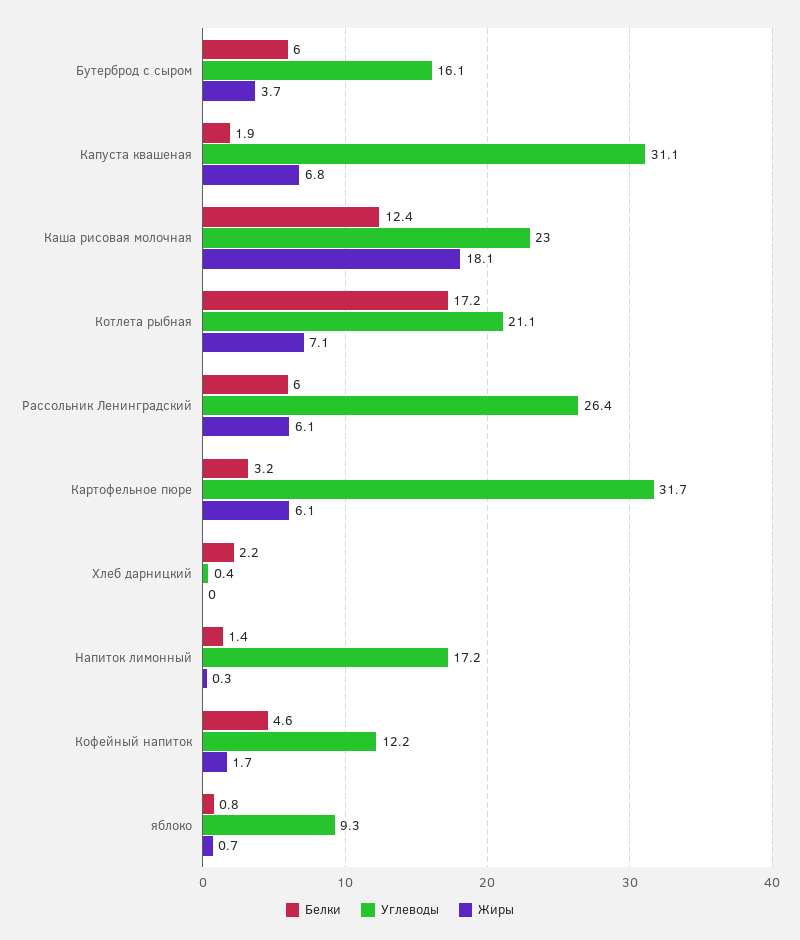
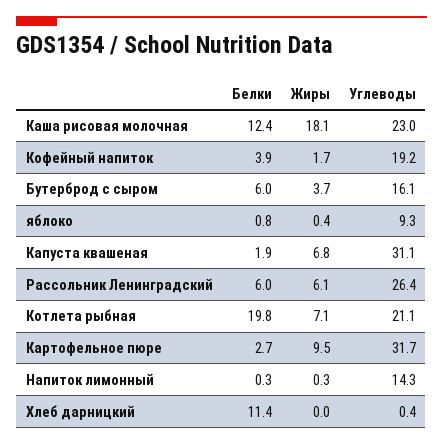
Белки, Котлета рыбная: 17.2 -> 19.8
Белки, Картофельное пюре: 3.2 -> 2.7
Жиры, Картофельное пюре: 6.1 -> 9.5
Белки, Хлеб дарницкий: 2.2 -> 11.4
Белки, Напиток лимонный: 1.4 -> 0.3
Углеводы, Напиток лимонный: 17.2 -> 14.3
Белки, Кофейный напиток: 4.6 -> 3.9
Углеводы, Кофейный напиток: 12.2 -> 19.2
Жиры, яблоко: 0.7 -> 0.4

